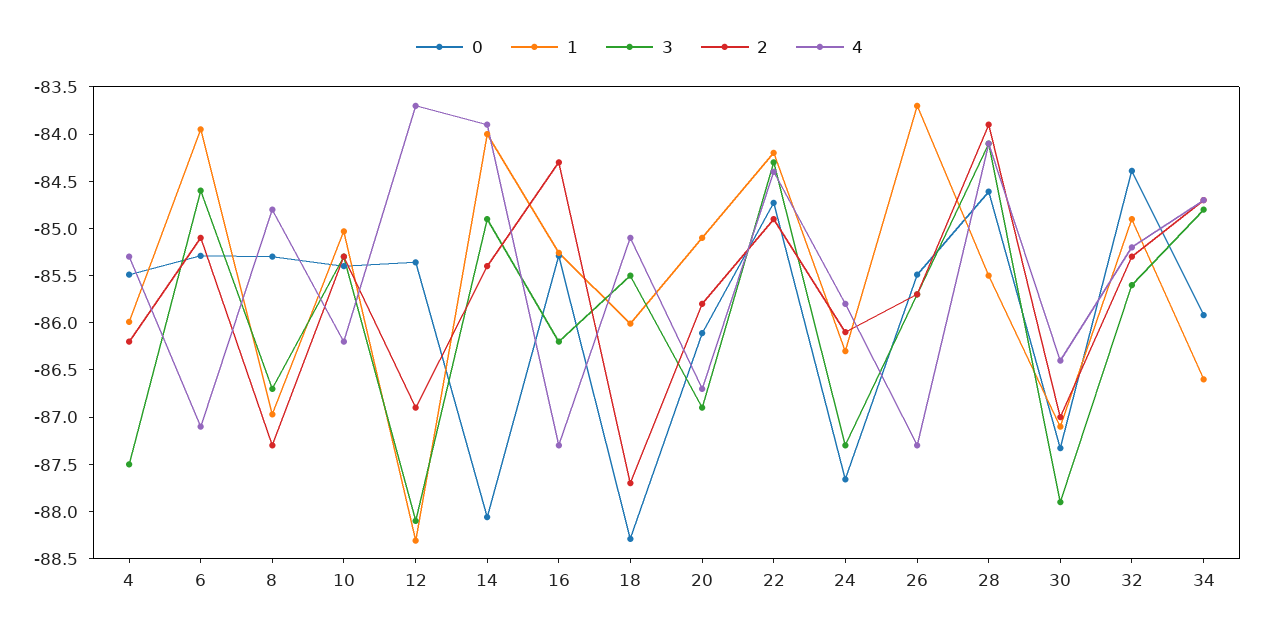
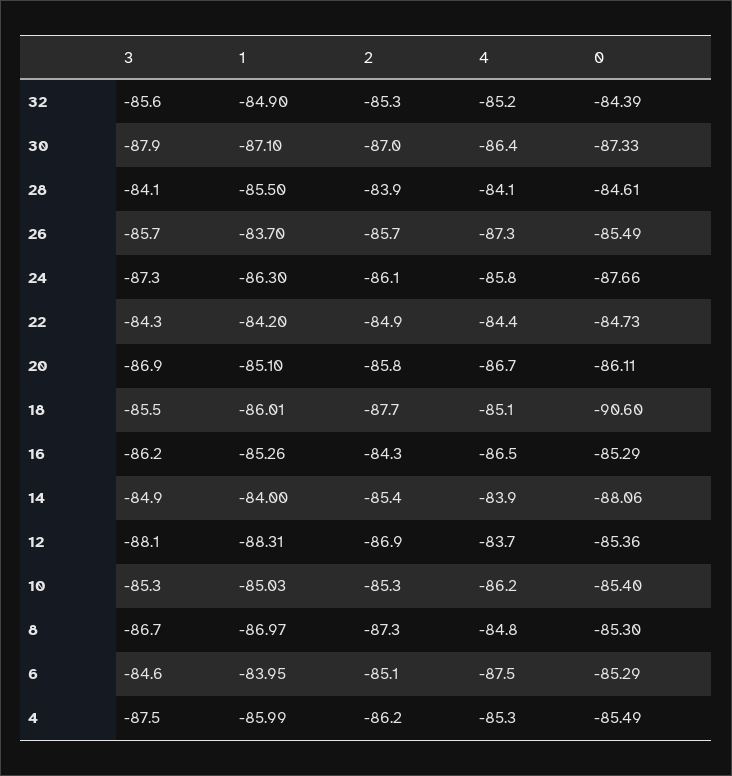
4, 6: -87.1 -> -87.5
4, 16: -87.3 -> -86.5
0, 18: -88.3 -> -90.6
0, 34: -85.9 -> none
1, 34: -86.6 -> none
3, 34: -84.8 -> none
2, 34: -84.7 -> none
4, 34: -84.7 -> none

